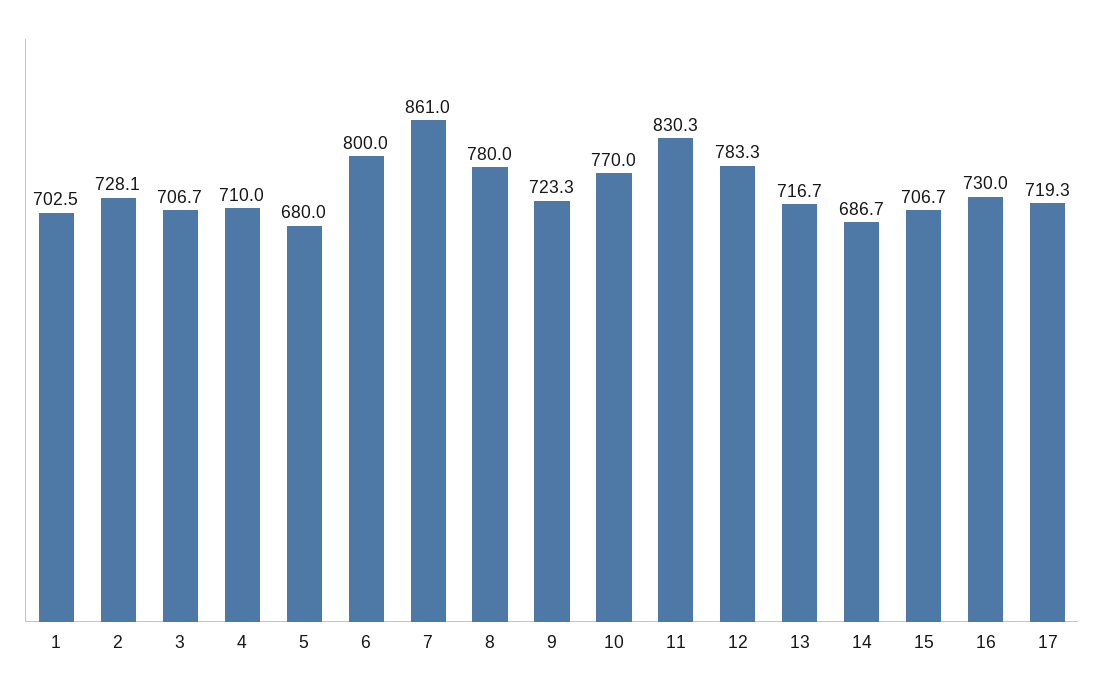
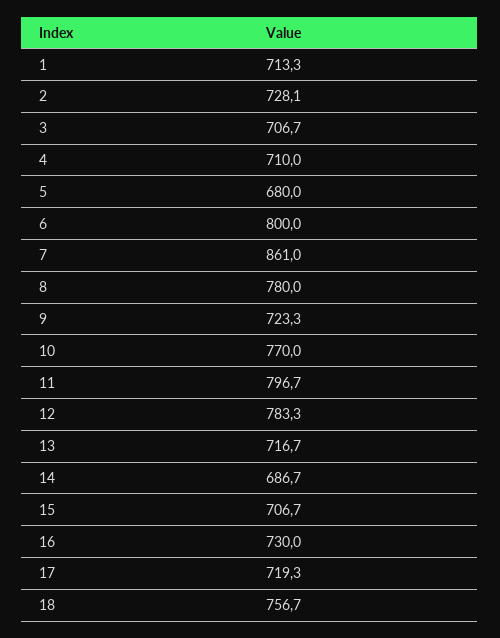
1: 702.5 -> 713.3
11: 830.3 -> 796.7
18: none -> 756.7

